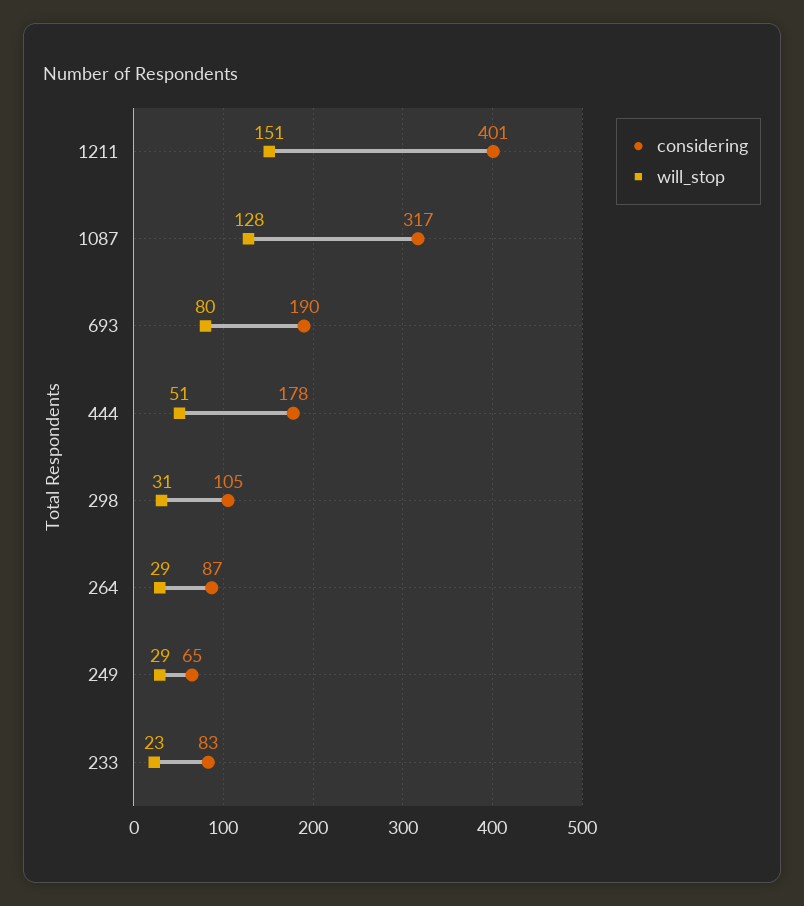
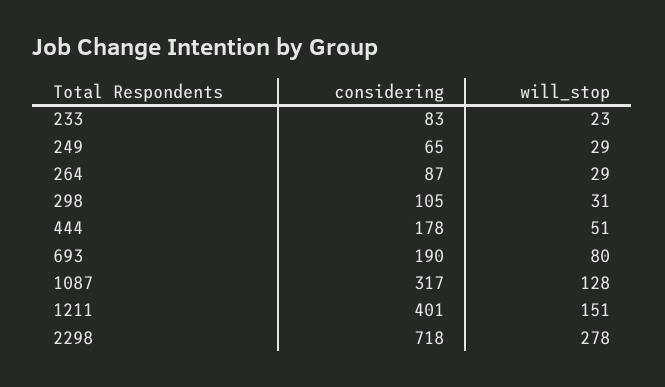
considering, 2298: none -> 718
will_stop, 2298: none -> 278

